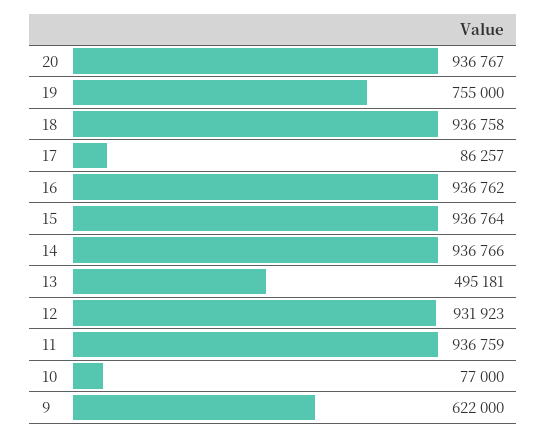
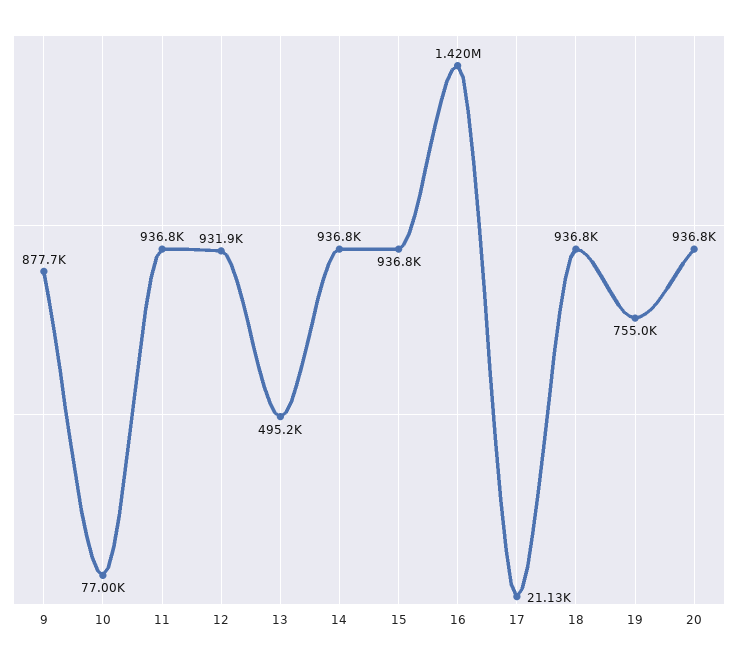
17: 86257 -> 21130
16: 936762 -> 1420000
9: 622000 -> 877700

